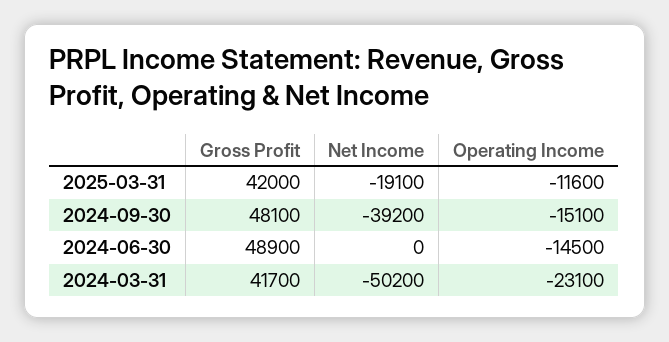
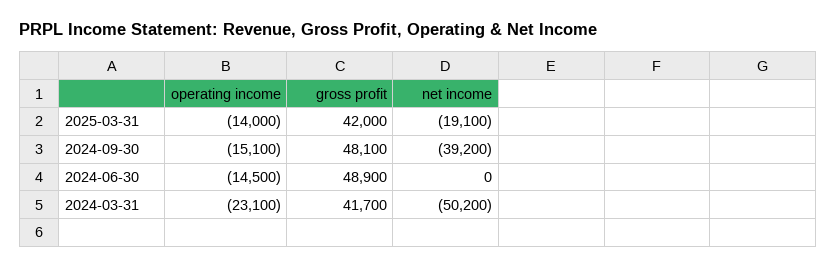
Operating Income, 2025-03-31: -11600 -> -14000

